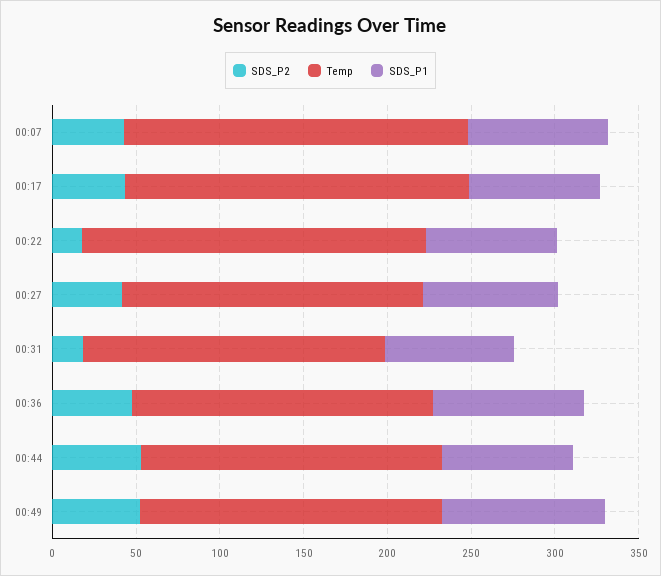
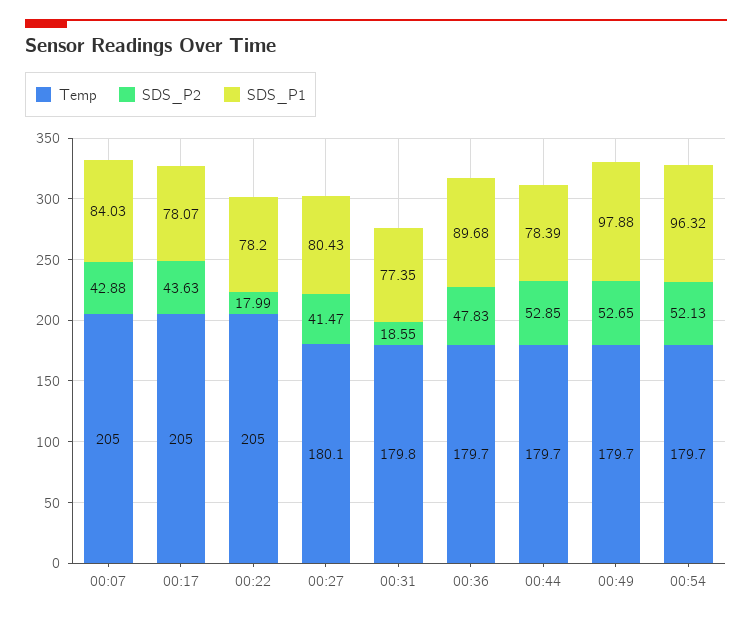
Temp, 00:54: none -> 179.7
SDS_P2, 00:54: none -> 52.13
SDS_P1, 00:54: none -> 96.32

